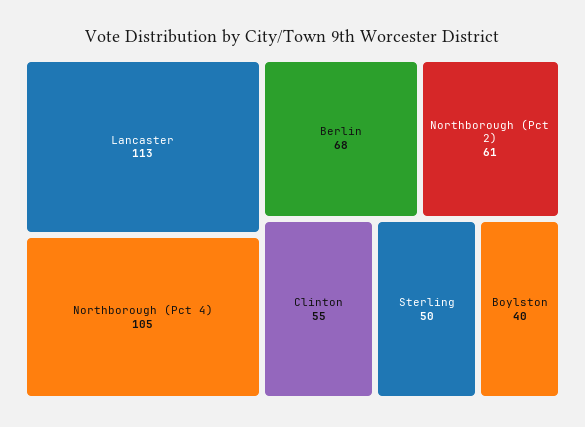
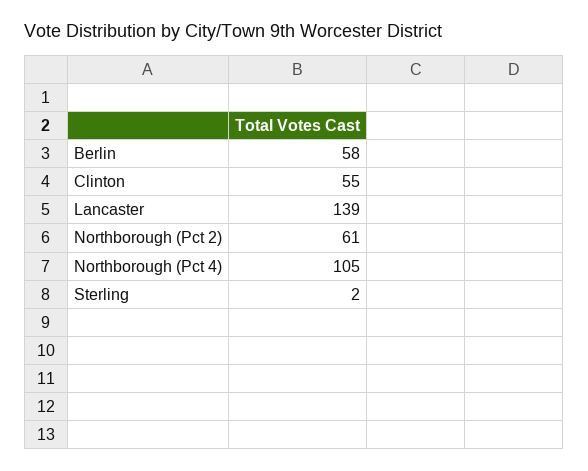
Lancaster: 113 -> 139
Berlin: 68 -> 58
Sterling: 50 -> 2
Boylston: 40 -> none

